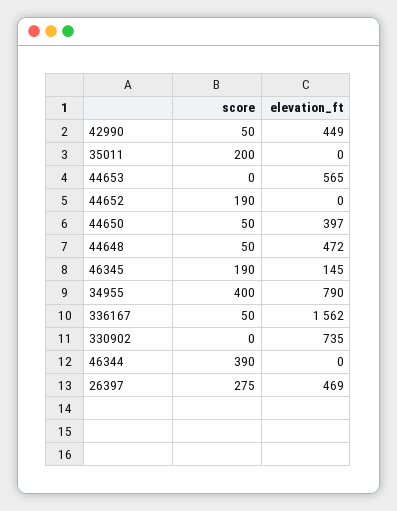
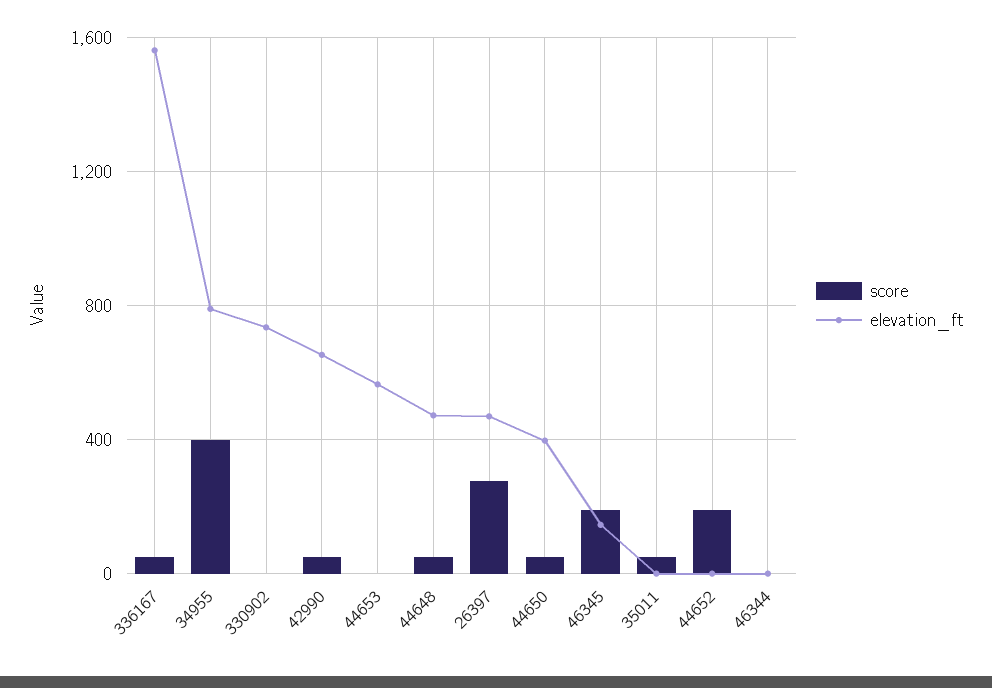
elevation_ft, 42990: 449 -> 650
score, 35011: 200 -> 50
score, 46344: 390 -> 0

